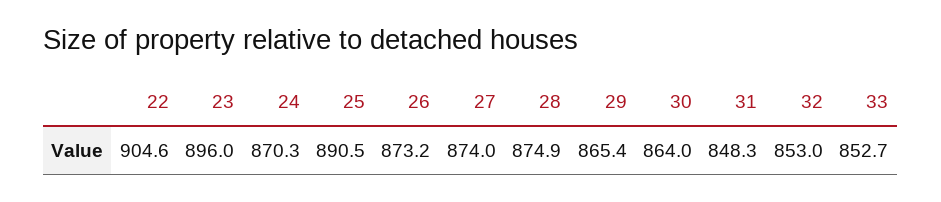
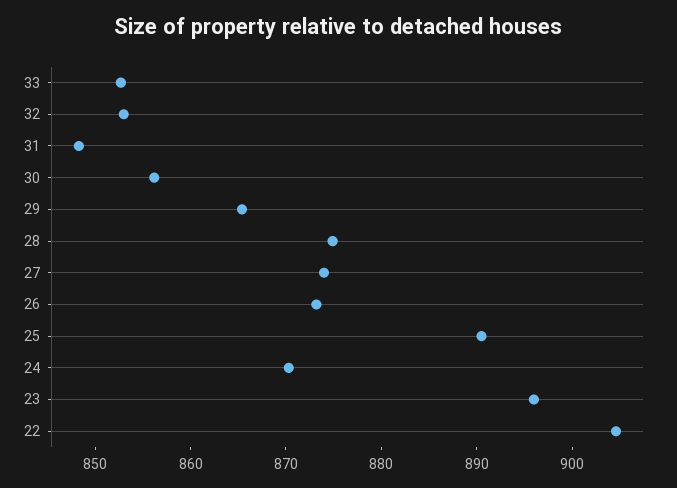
30: 864 -> 856

